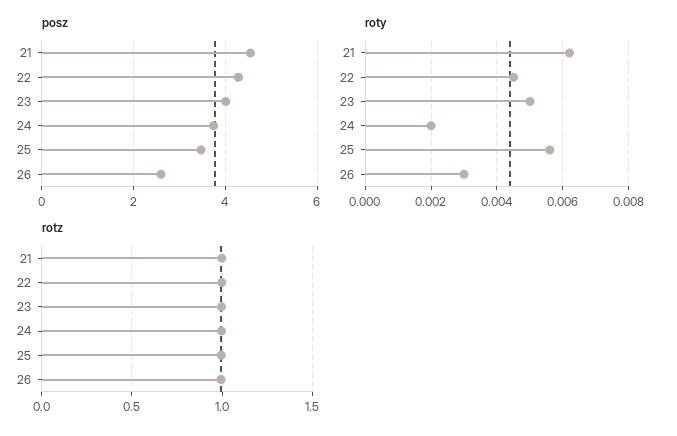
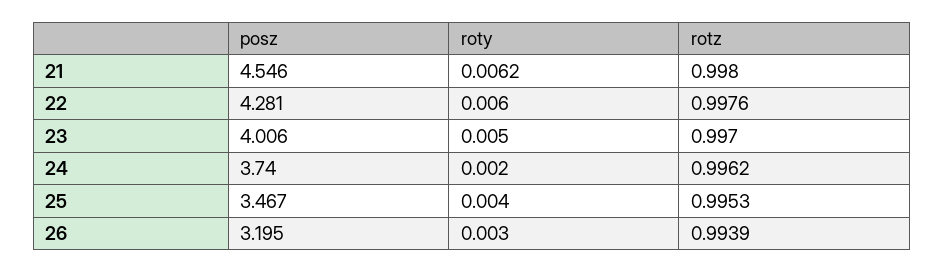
posz, 26: 2.6 -> 3.195
roty, 22: 0.0045 -> 0.006
roty, 25: 0.0055 -> 0.004

